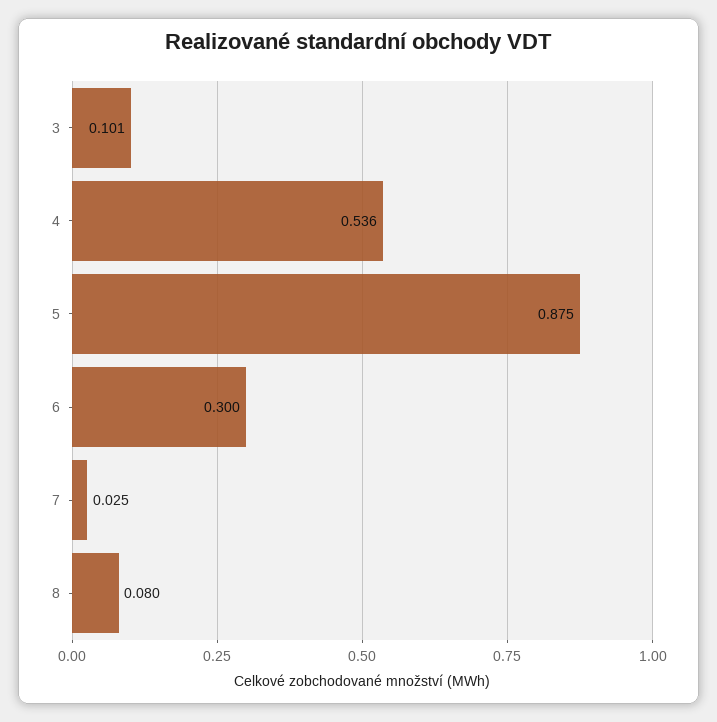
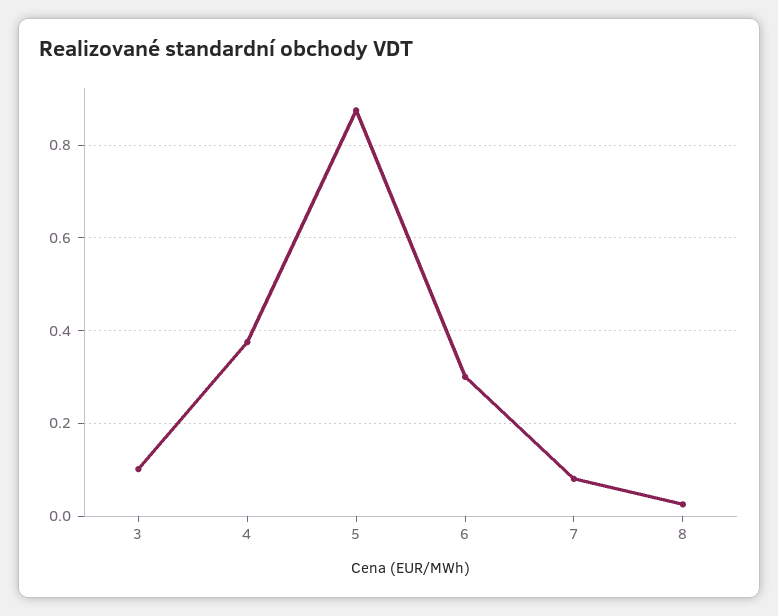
4: 0.536 -> 0.38
7: 0.025 -> 0.08
8: 0.08 -> 0.02

